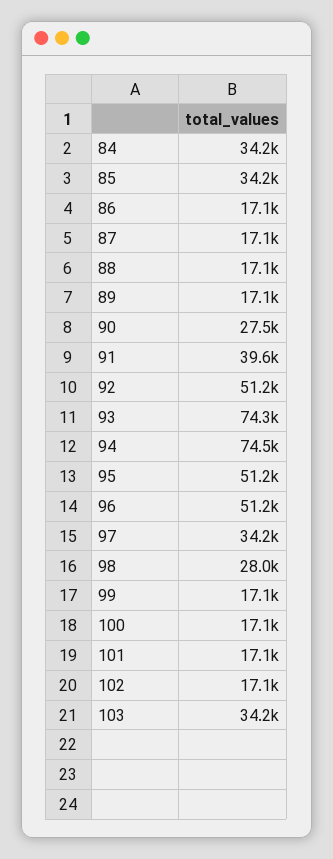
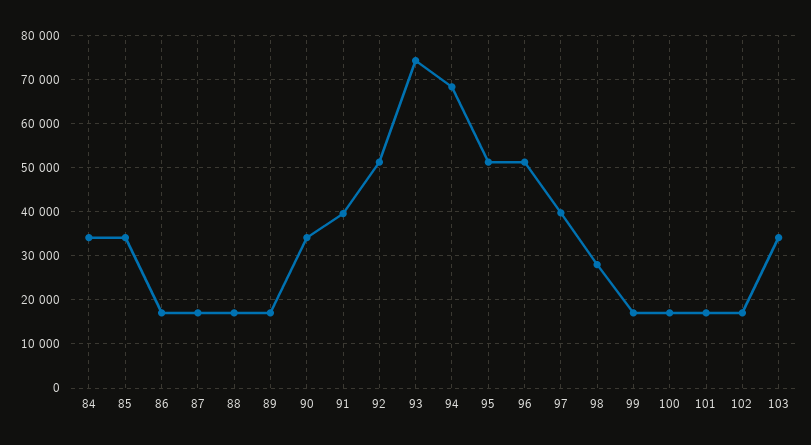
90: 27500 -> 34000
94: 74500 -> 68000
97: 34200 -> 40000

